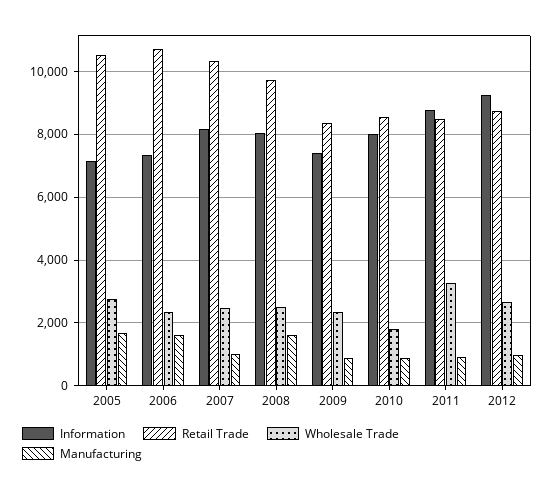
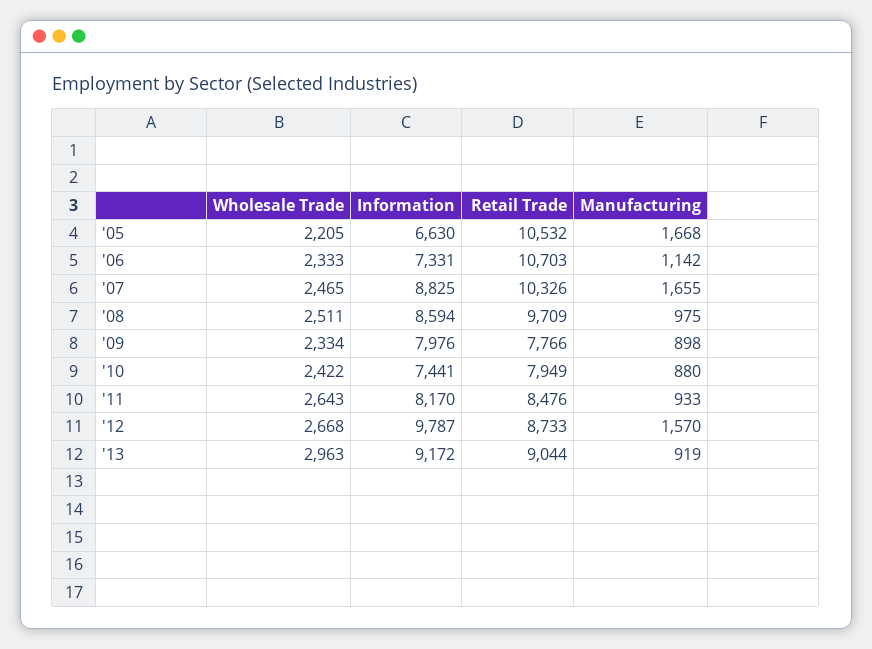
Information, 2005: 7200 -> 6630
Wholesale Trade, 2005: 2800 -> 2205
Manufacturing, 2006: 1600 -> 1142
Information, 2007: 8200 -> 8825
Manufacturing, 2007: 1000 -> 1655
Information, 2008: 8000 -> 8594
Manufacturing, 2008: 1600 -> 975
Information, 2009: 7400 -> 7976
Retail Trade, 2009: 8400 -> 7766
Information, 2010: 8000 -> 7441
Retail Trade, 2010: 8600 -> 7949
Wholesale Trade, 2010: 1800 -> 2422
Information, 2011: 8800 -> 8170
Wholesale Trade, 2011: 3200 -> 2643
Information, 2012: 9200 -> 9787
Manufacturing, 2012: 1000 -> 1570
Wholesale Trade, '13: none -> 2963
Information, '13: none -> 9172
Retail Trade, '13: none -> 9044
Manufacturing, '13: none -> 919

